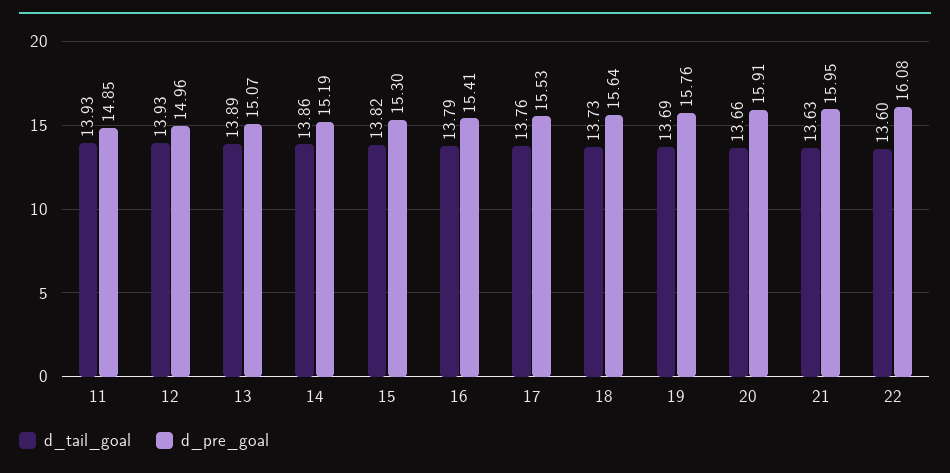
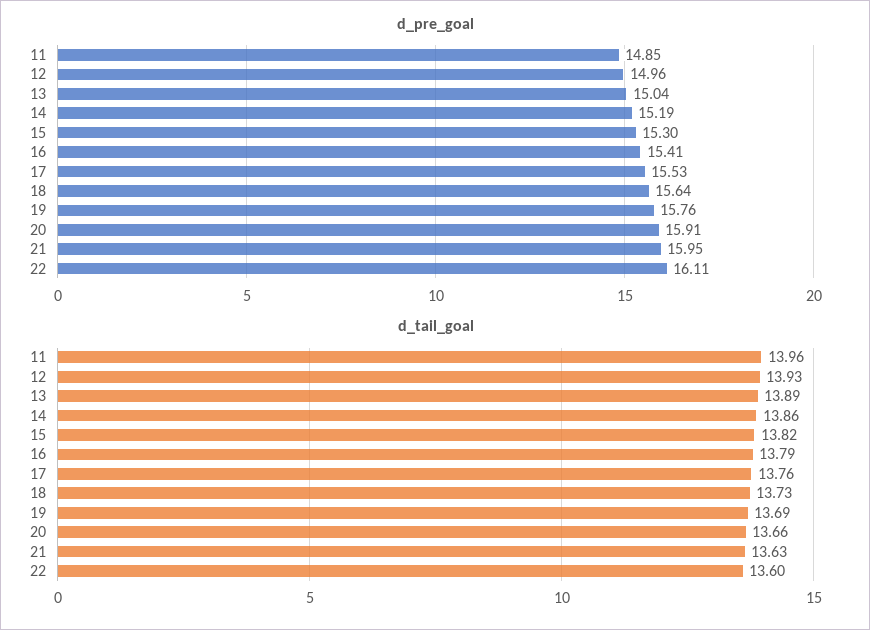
d_tail_goal, 11: 13.93 -> 13.96
d_pre_goal, 13: 15.07 -> 15.04
d_pre_goal, 22: 16.08 -> 16.11

